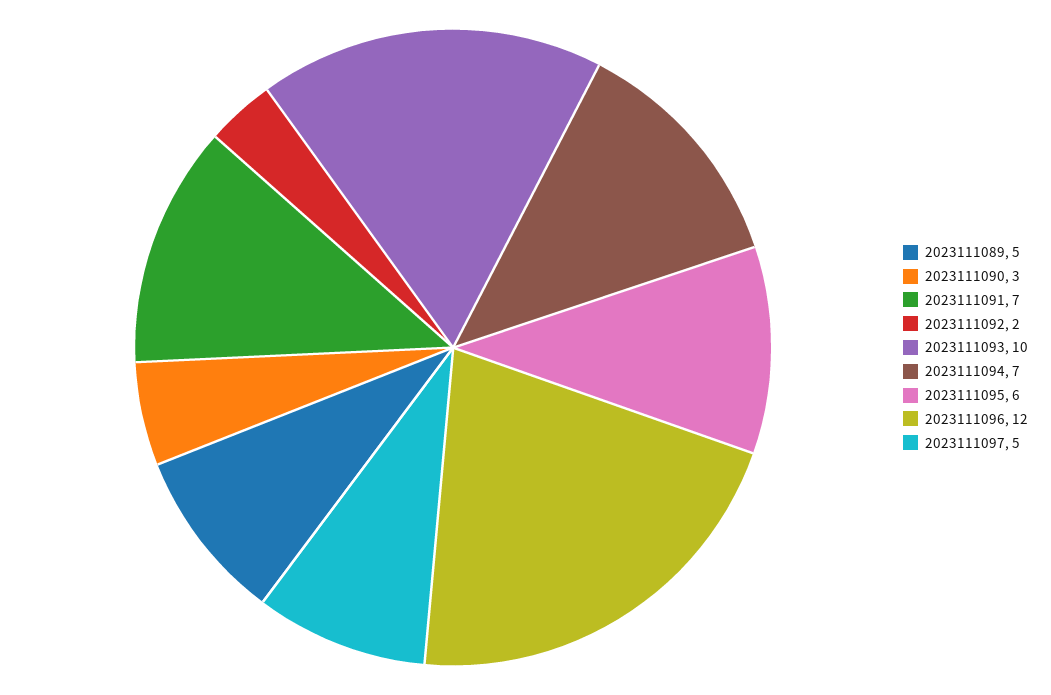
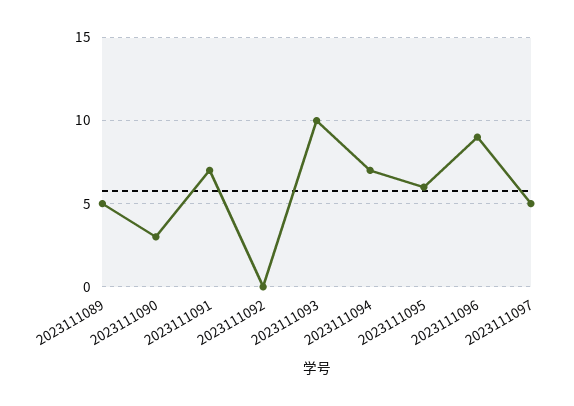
2023111092: 2 -> 0
2023111096: 12 -> 9

